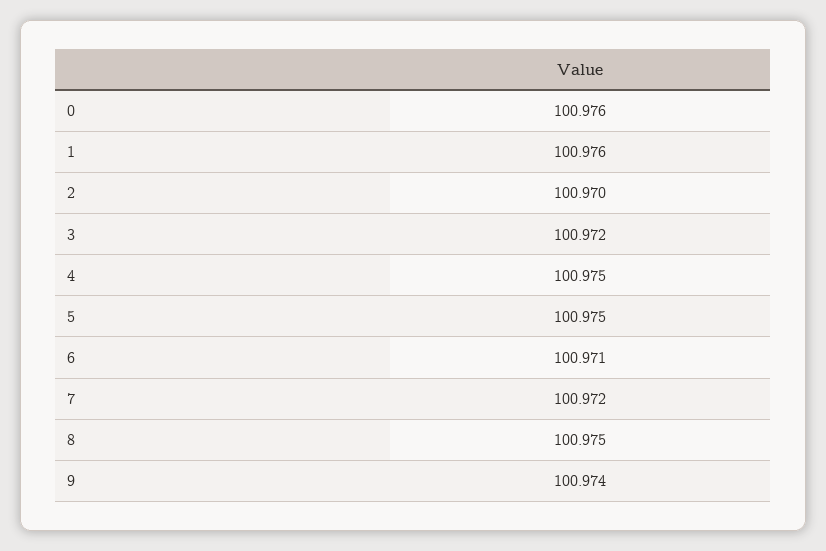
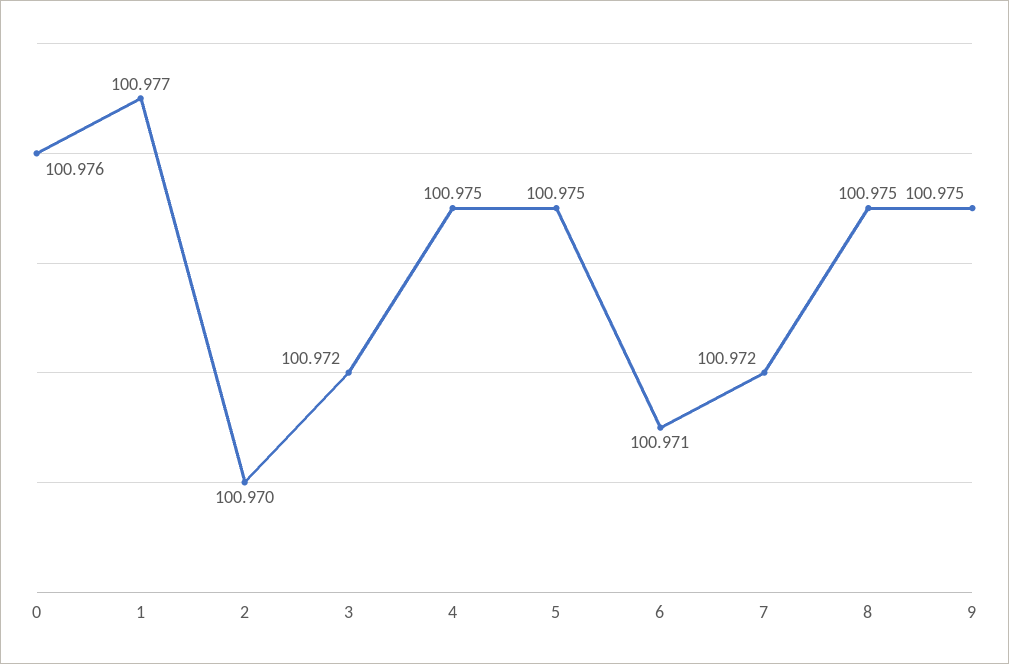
1: 100.976 -> 100.977
9: 100.974 -> 100.975

